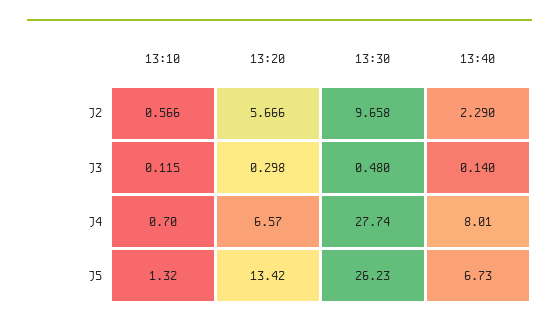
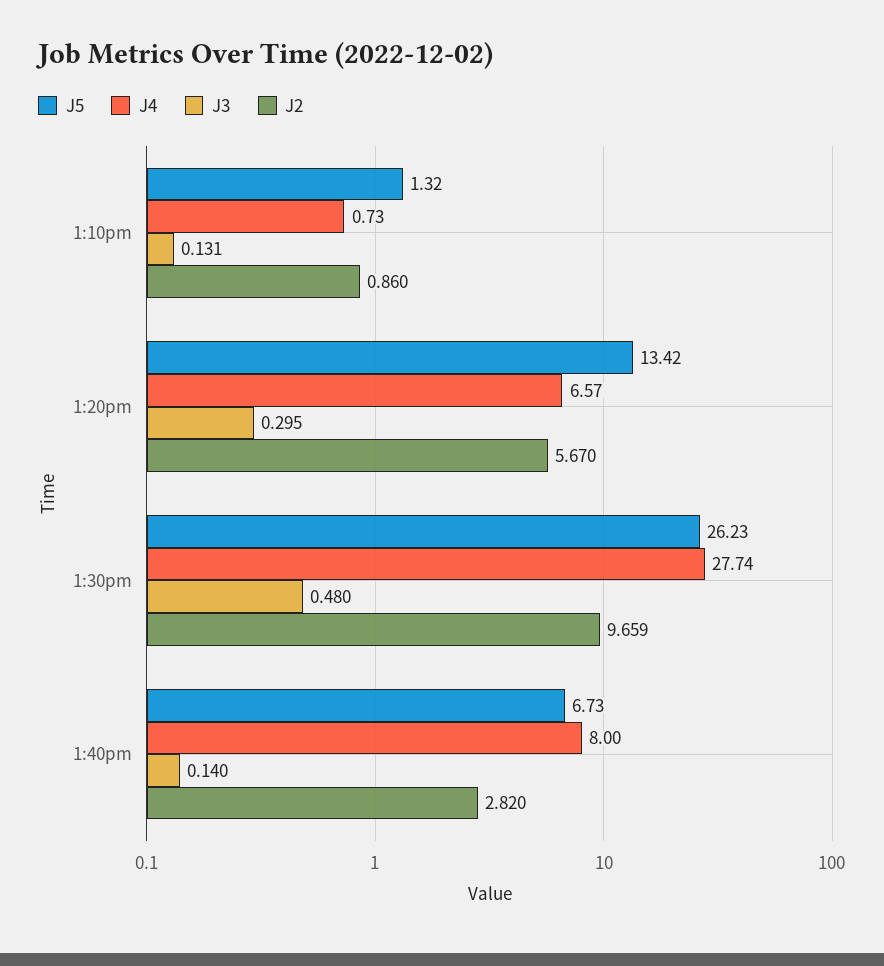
J2, 13:10: 0.566 -> 0.86
J2, 13:20: 5.666 -> 5.67
J2, 13:30: 9.658 -> 9.659
J2, 13:40: 2.29 -> 2.82
J3, 13:10: 0.115 -> 0.131
J3, 13:20: 0.298 -> 0.295
J4, 13:10: 0.7 -> 0.73
J4, 13:40: 8.01 -> 8

